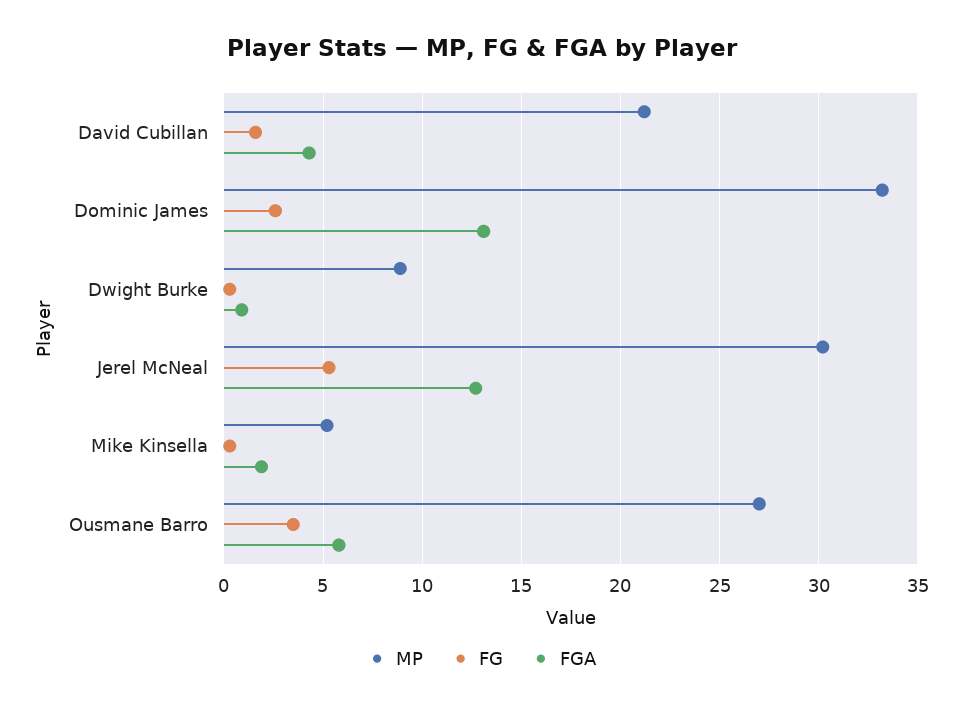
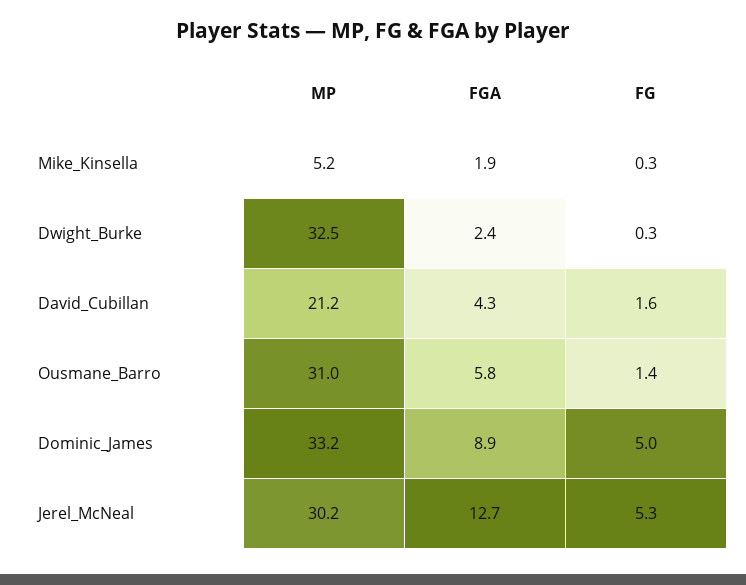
FG, Dominic James: 2.5 -> 5
FGA, Dominic James: 13 -> 8.9
MP, Dwight Burke: 9 -> 32.5
FGA, Dwight Burke: 1 -> 2.4
MP, Ousmane Barro: 27 -> 31
FG, Ousmane Barro: 3.5 -> 1.4

